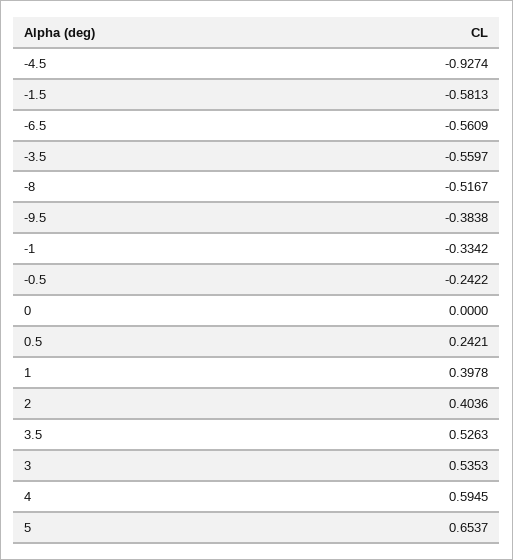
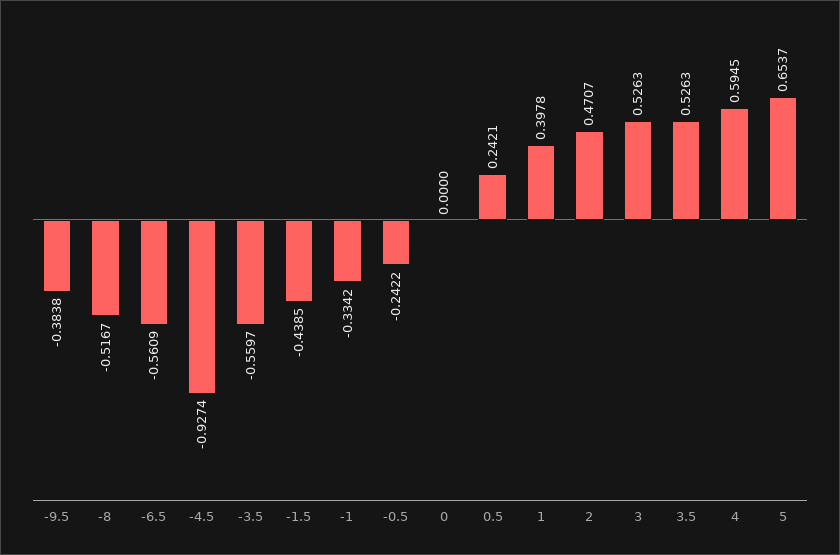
-1.5: -0.5813 -> -0.4385
2: 0.4036 -> 0.4707
3: 0.5353 -> 0.5263

